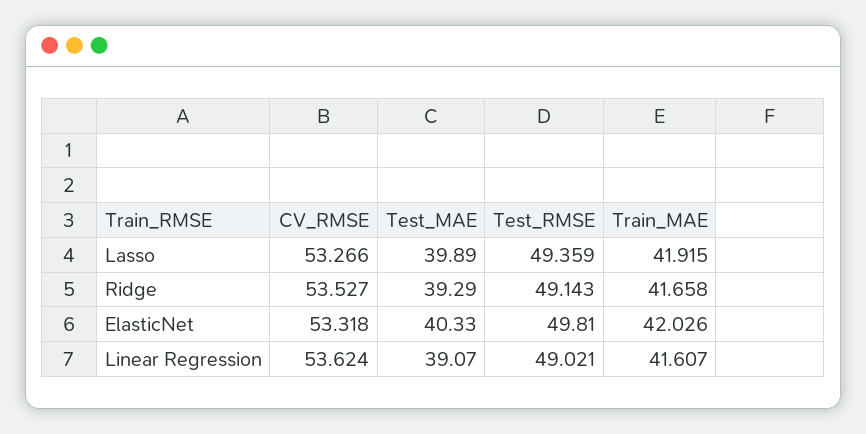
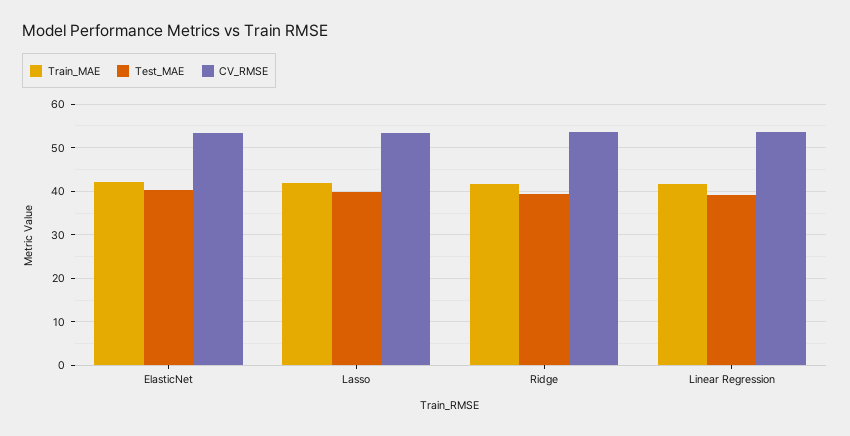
Test_RMSE, Lasso: 49.359 -> none
Test_RMSE, Ridge: 49.143 -> none
Test_RMSE, ElasticNet: 49.81 -> none
Test_RMSE, Linear Regression: 49.021 -> none

